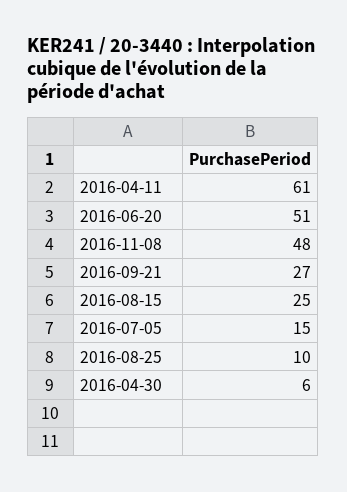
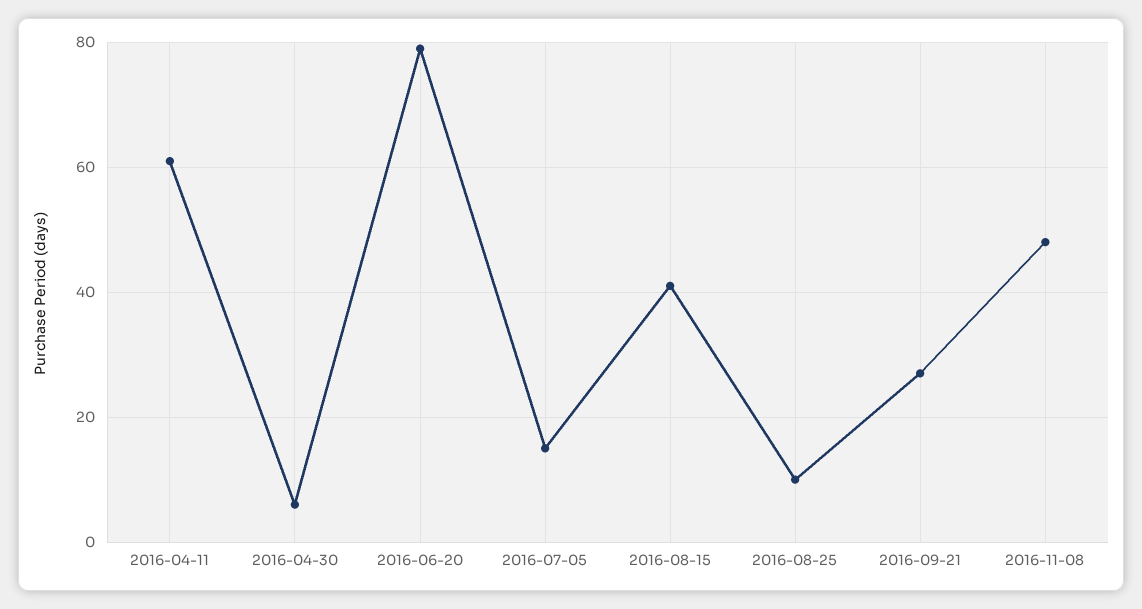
2016-06-20: 51 -> 80
2016-08-15: 25 -> 40

